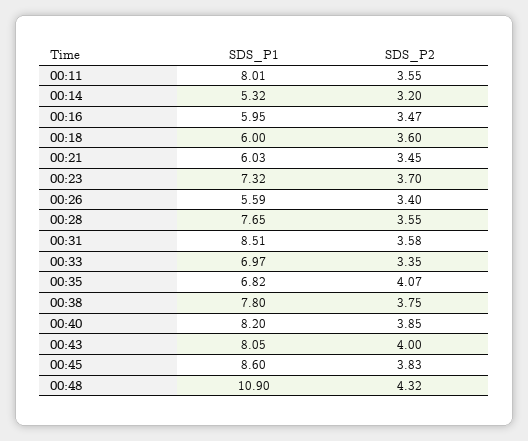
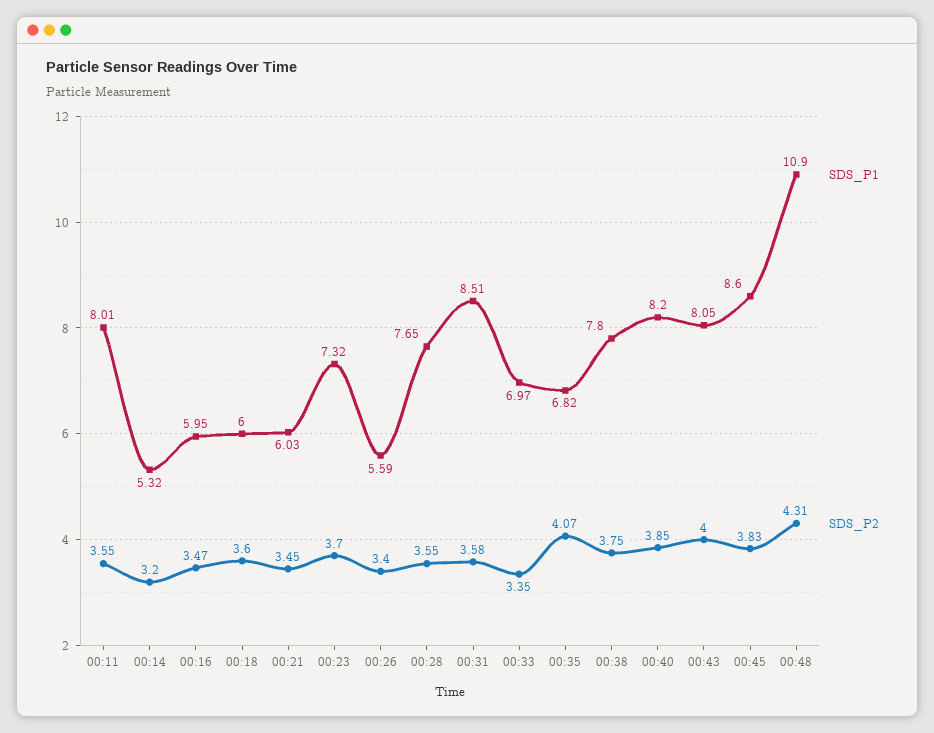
SDS_P2, 00:48: 4.32 -> 4.31

